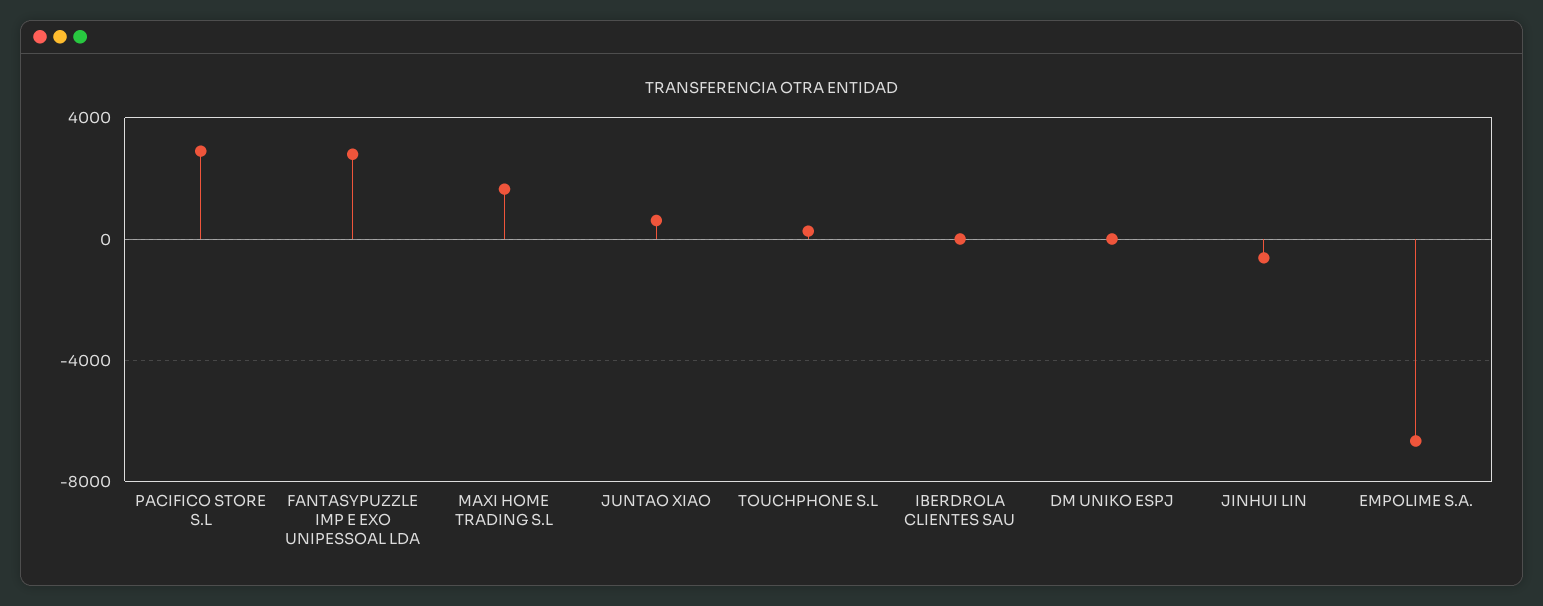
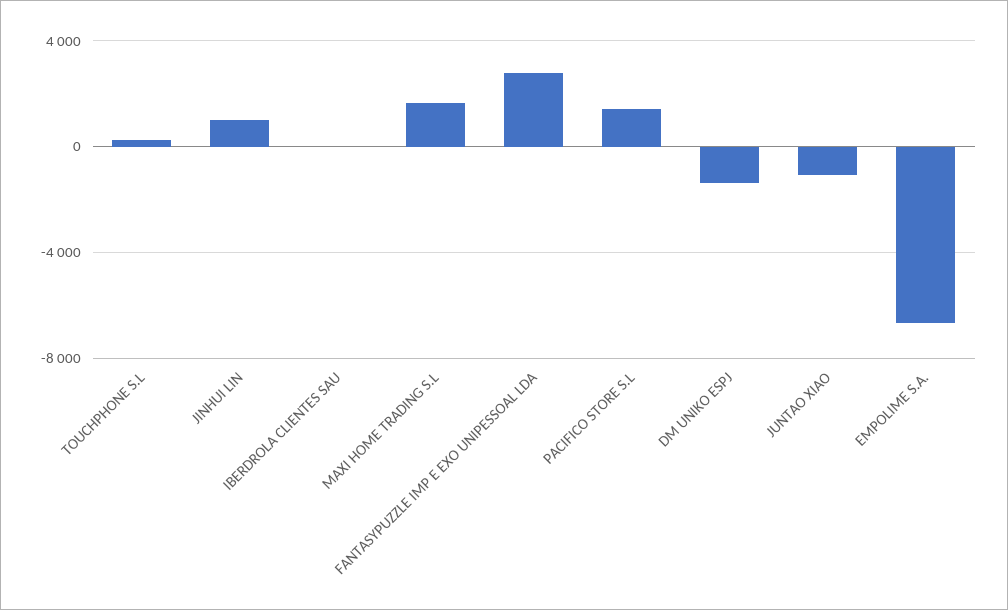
PACIFICO STORE S.L: 3000 -> 1500
JUNTAO XIAO: 500 -> -1000
DM UNIKO ESPJ: 0 -> -1500
JINHUI LIN: -500 -> 1000

